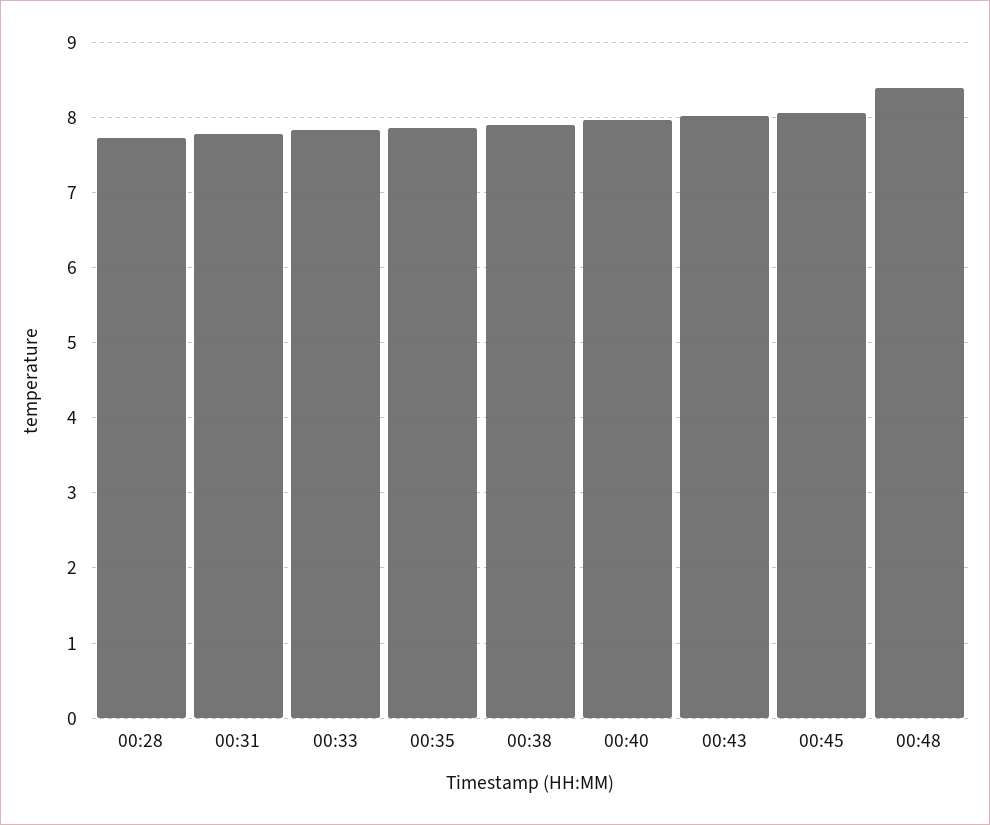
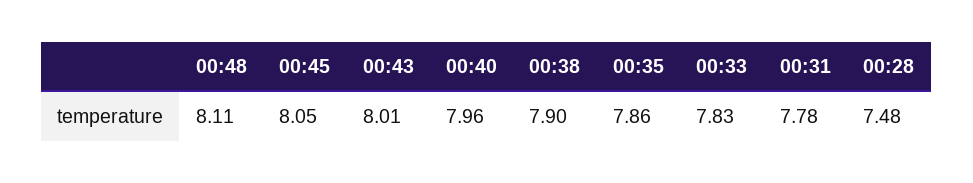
00:28: 7.7 -> 7.48
00:48: 8.4 -> 8.11

